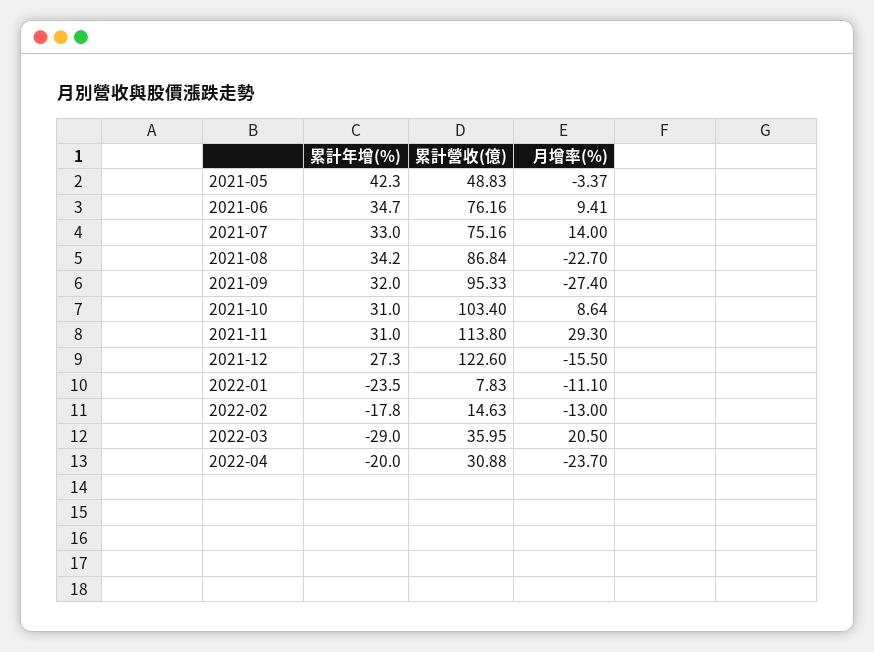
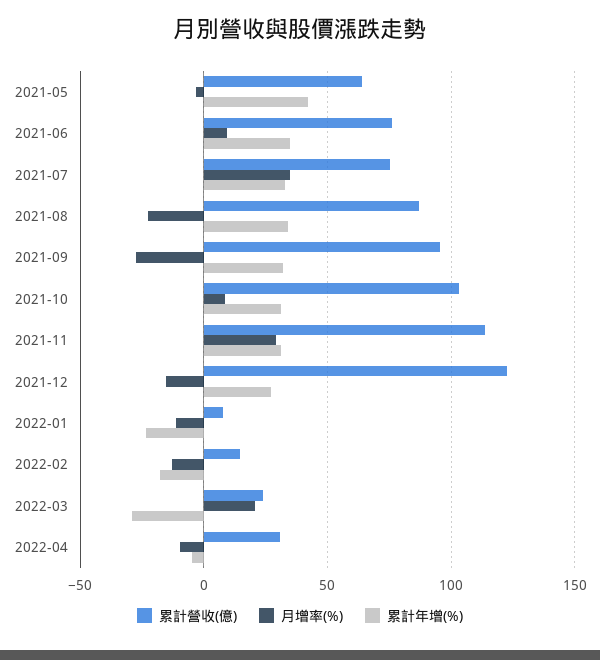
累計營收(億), 2021-05: 48.83 -> 65
月增率(%), 2021-07: 14 -> 35
累計營收(億), 2022-03: 35.95 -> 25
累計年增(%), 2022-04: -20 -> -5
月增率(%), 2022-04: -23.7 -> -10

